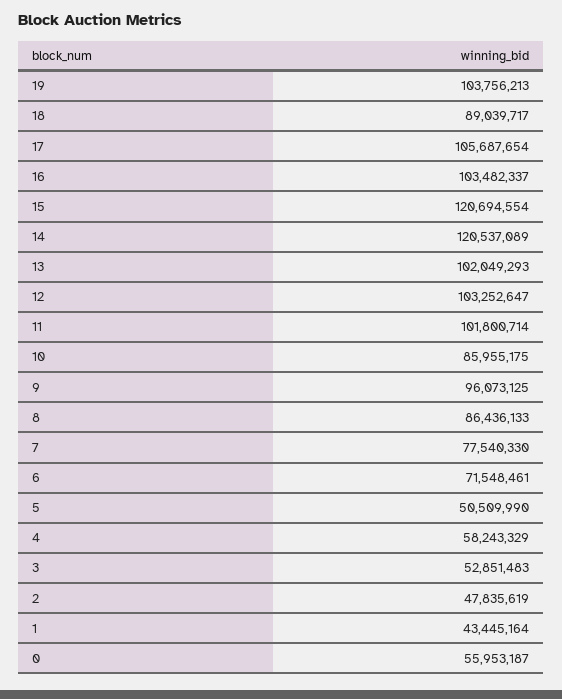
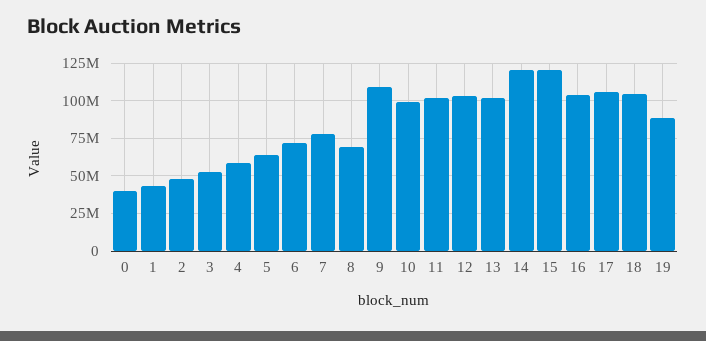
19: 103756213 -> 90000000
18: 89039717 -> 105000000
10: 85955175 -> 100000000
9: 96073125 -> 110000000
8: 86436133 -> 70000000
5: 50509990 -> 65000000
0: 55953187 -> 40000000

